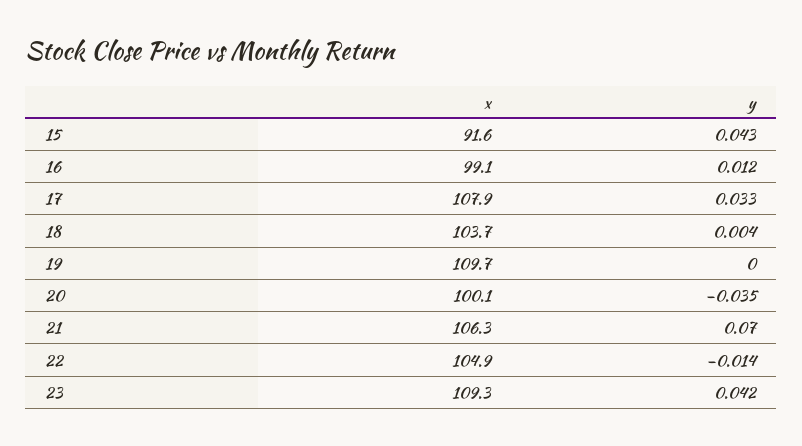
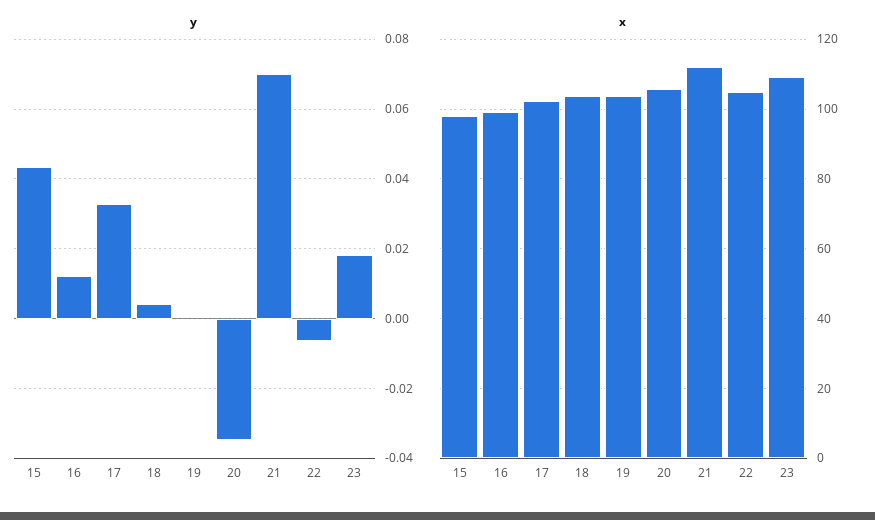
x, 15: 91.6 -> 98
x, 17: 107.9 -> 102
x, 19: 109.7 -> 104
x, 20: 100.1 -> 106
x, 21: 106.3 -> 112
y, 22: -0.014 -> -0.006
y, 23: 0.042 -> 0.018

